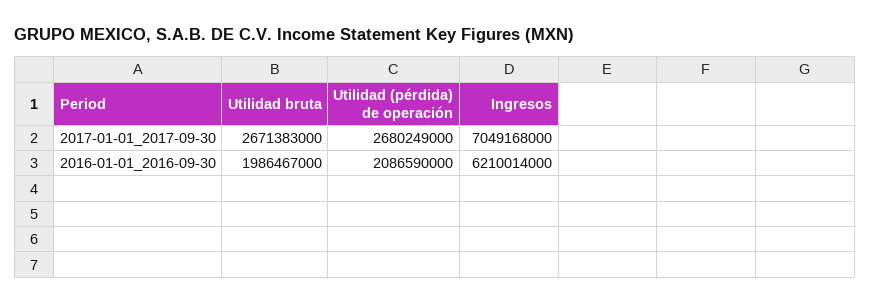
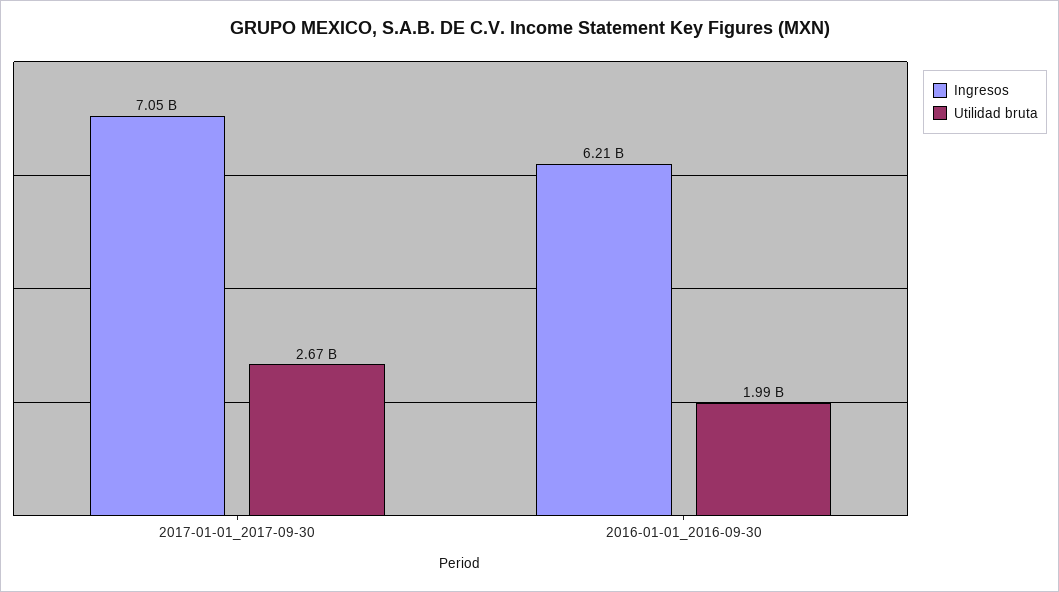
Utilidad (pérdida) de operación, 2017-01-01_2017-09-30: 2680249000 -> none
Utilidad (pérdida) de operación, 2016-01-01_2016-09-30: 2086590000 -> none

